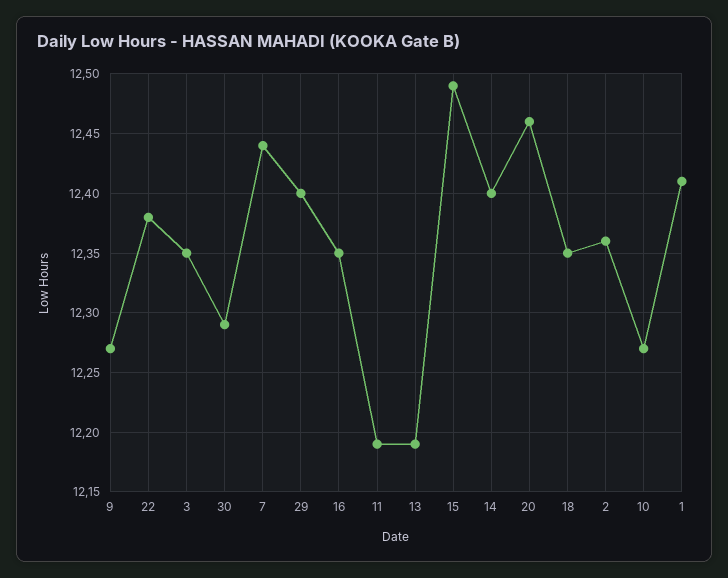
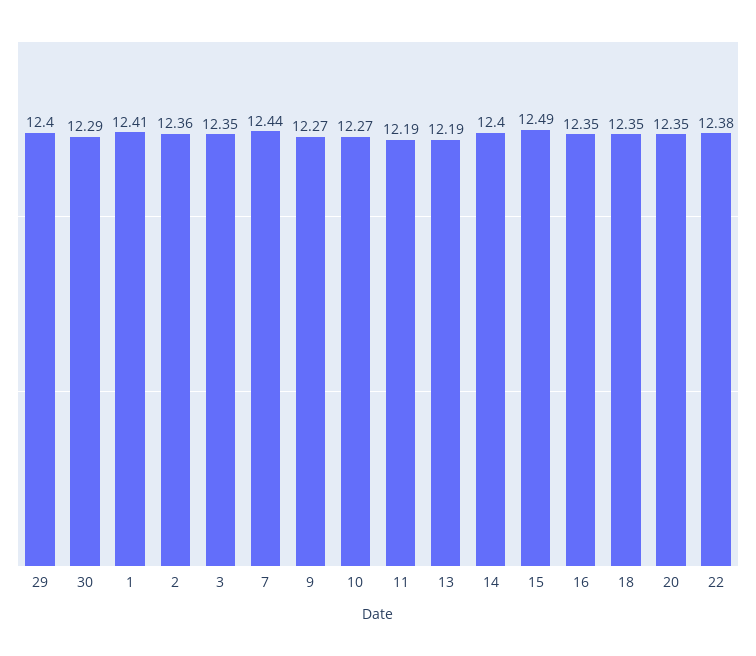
20: 12.46 -> 12.35

